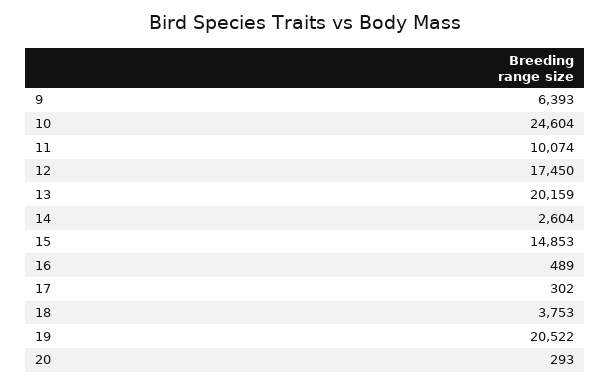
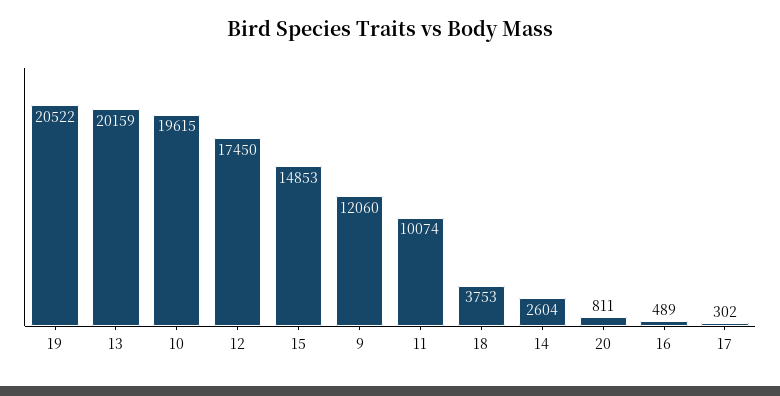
9: 6393 -> 12060
10: 24604 -> 19615
20: 293 -> 811

